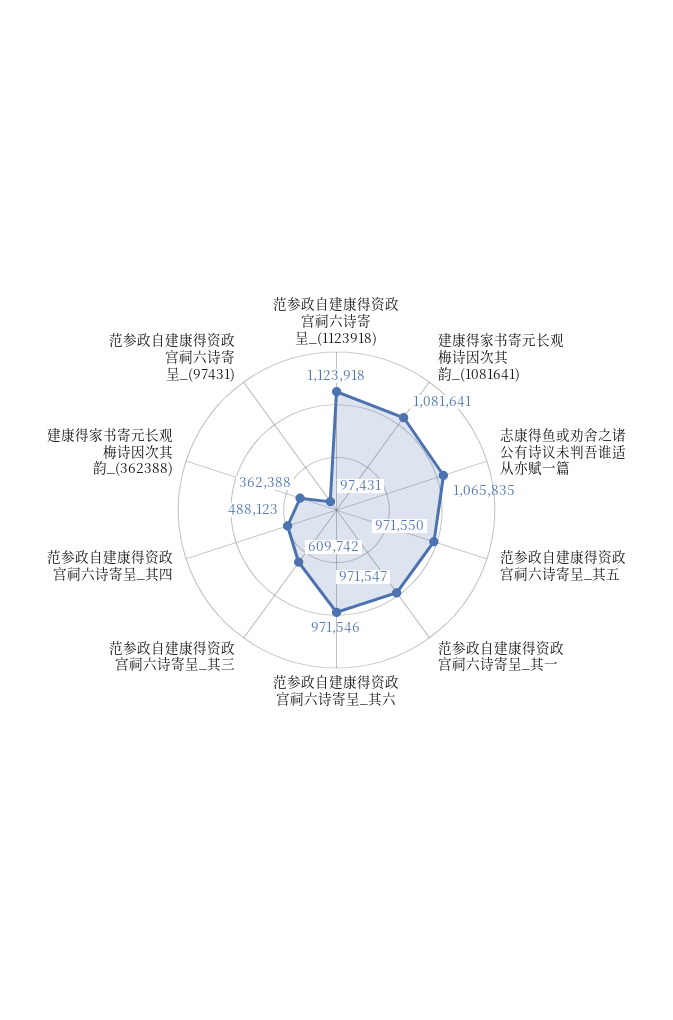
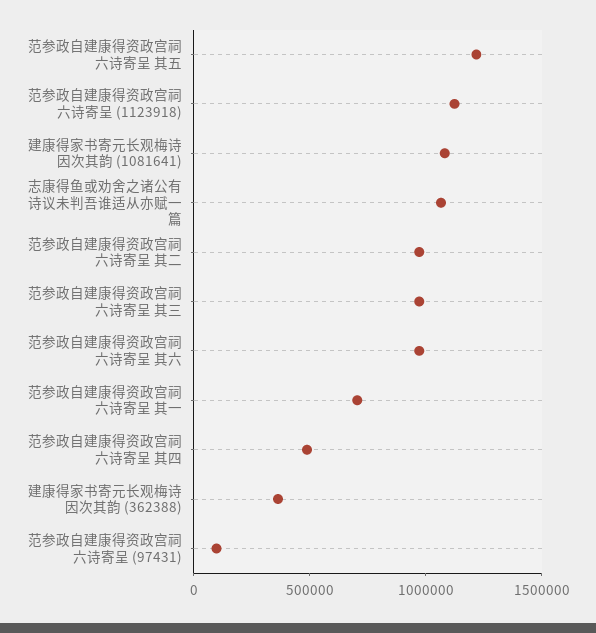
范参政自建康得资政宫祠六诗寄呈_其五: 971550 -> 1200000
范参政自建康得资政宫祠六诗寄呈_其一: 971547 -> 700000
范参政自建康得资政宫祠六诗寄呈_其三: 609742 -> 1000000
范参政自建康得资政宫祠六诗寄呈 其二: none -> 1000000

